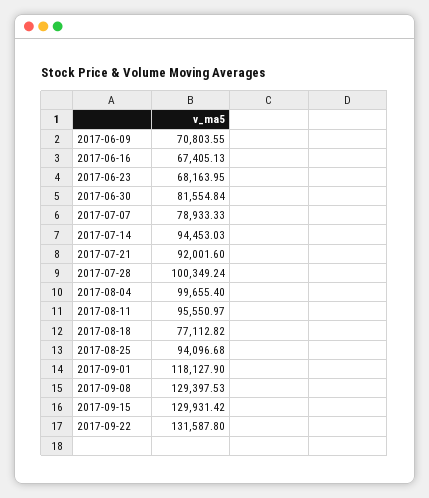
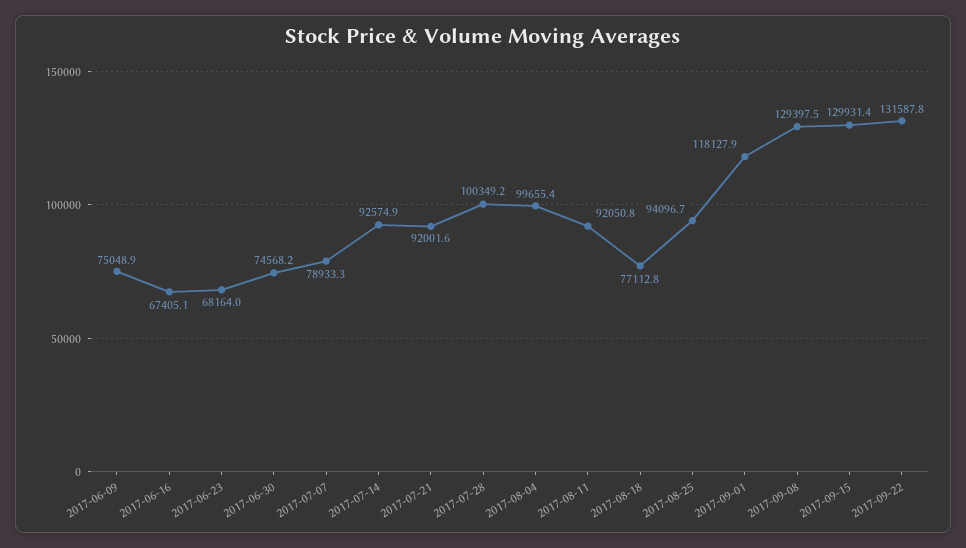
2017-06-09: 70803.55 -> 75048.9
2017-06-30: 81554.84 -> 74568.2
2017-07-14: 94453.03 -> 92574.9
2017-08-11: 95550.97 -> 92050.8

